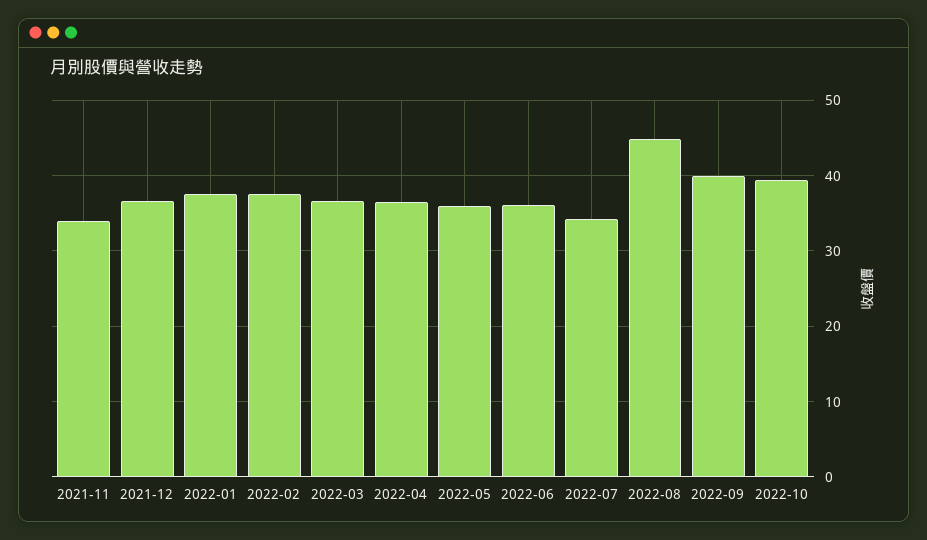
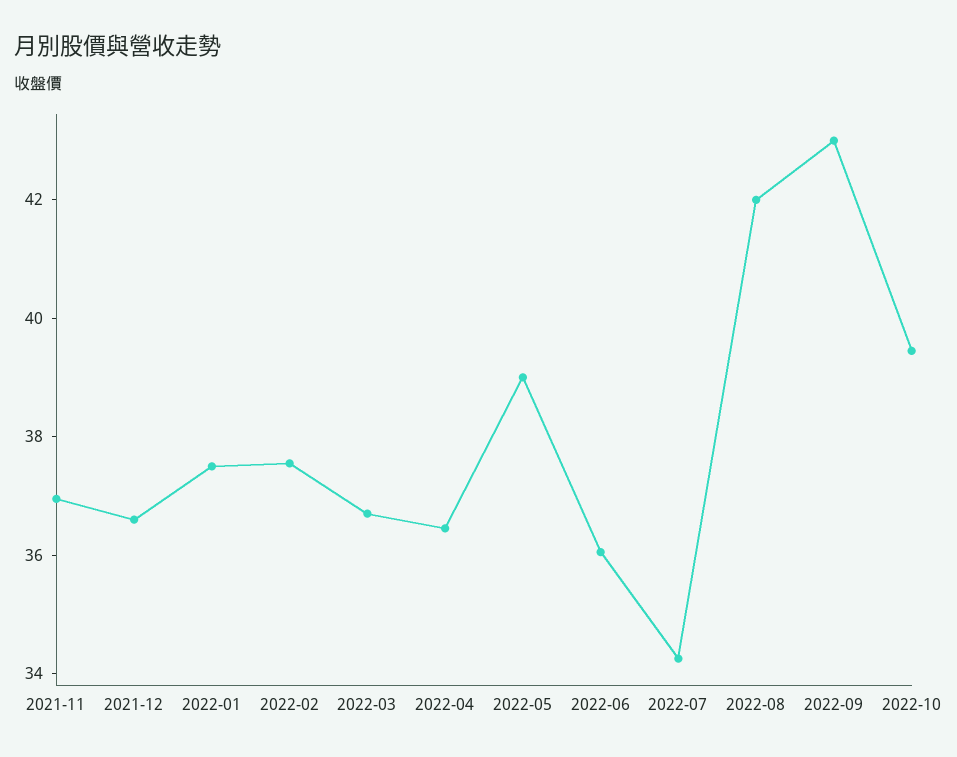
2021-11: 34 -> 37
2022-05: 36 -> 39
2022-08: 45 -> 42
2022-09: 40 -> 43

